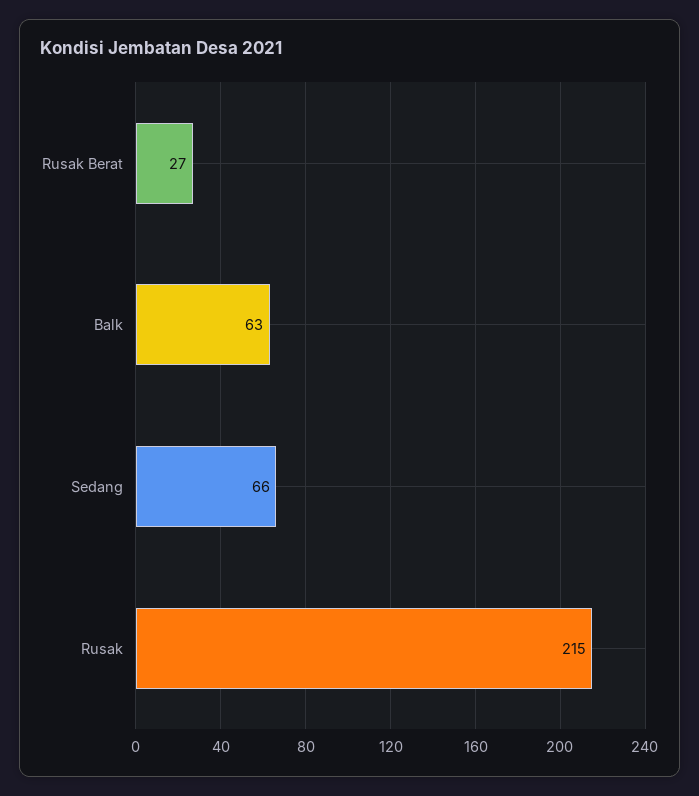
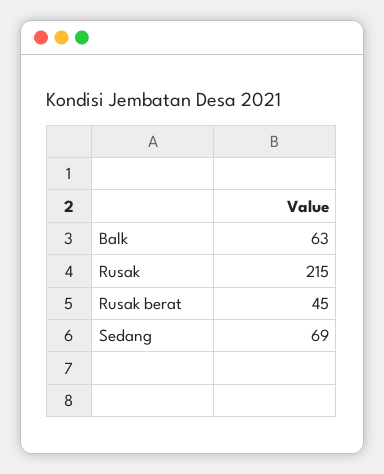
Rusak Berat: 27 -> 45
Sedang: 66 -> 69

